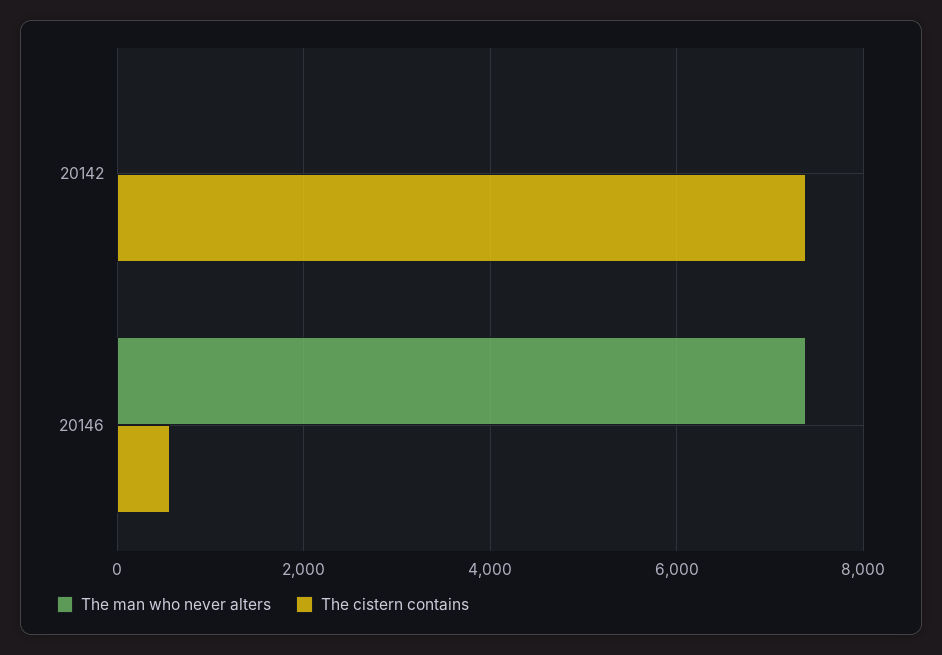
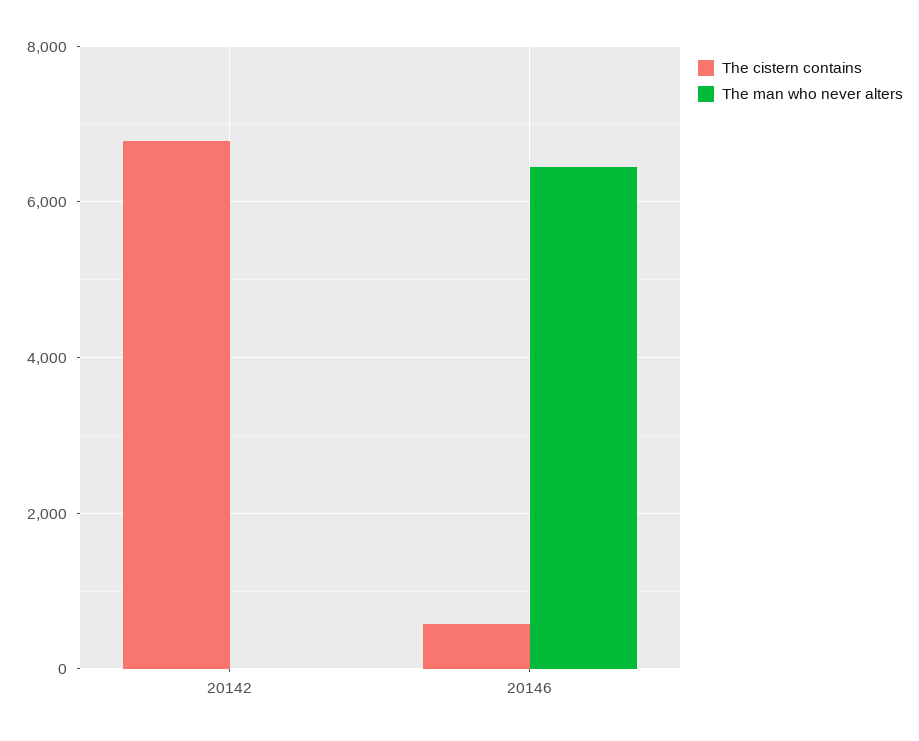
The cistern contains, 20142: 7400 -> 6800
The man who never alters, 20146: 7400 -> 6400

